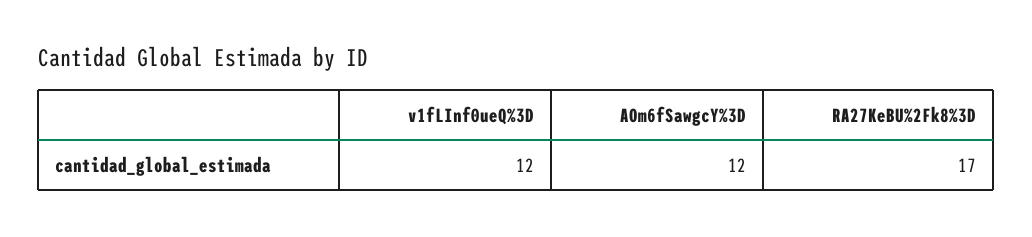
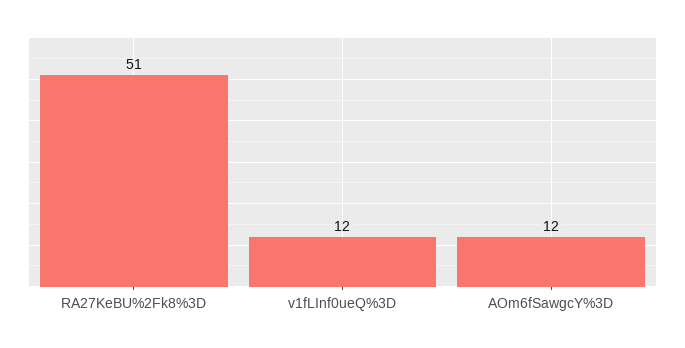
RA27KeBU%2Fk8%3D: 17 -> 51

